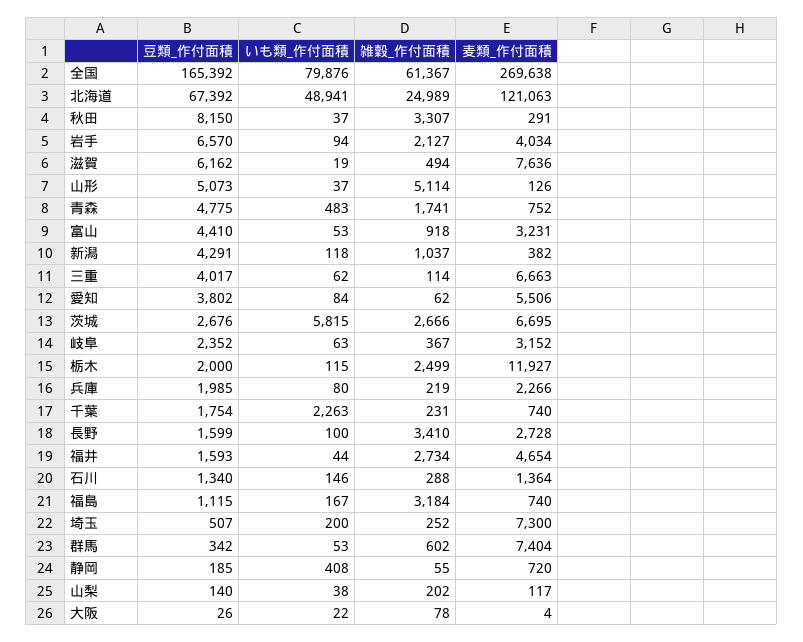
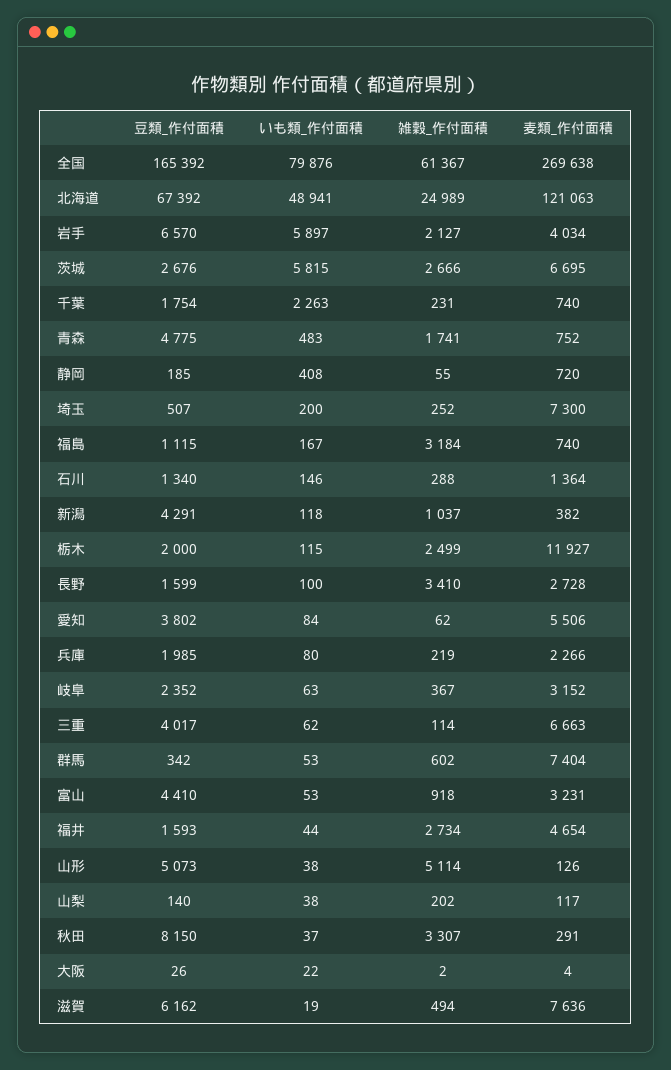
いも類_作付面積, 岩手: 94 -> 5897
いも類_作付面積, 山形: 37 -> 38
雑穀_作付面積, 大阪: 78 -> 2

